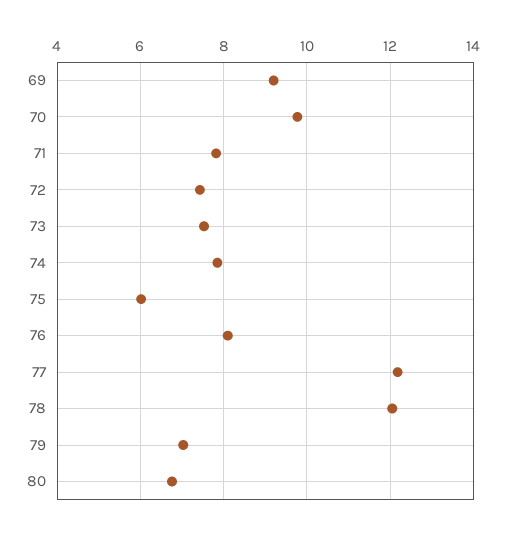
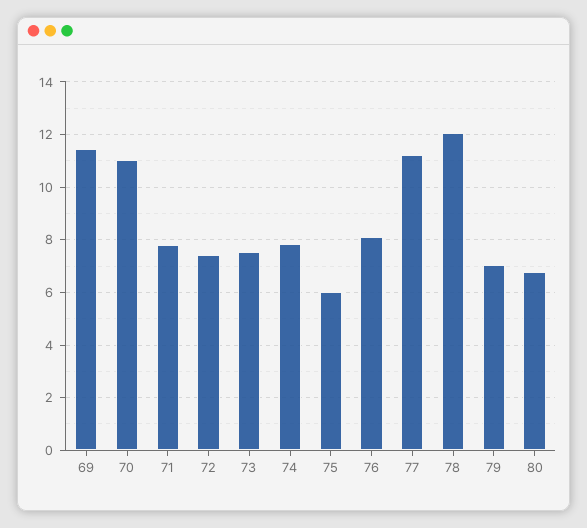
69: 9.2 -> 11.5
70: 9.8 -> 11
77: 12.2 -> 11.25

